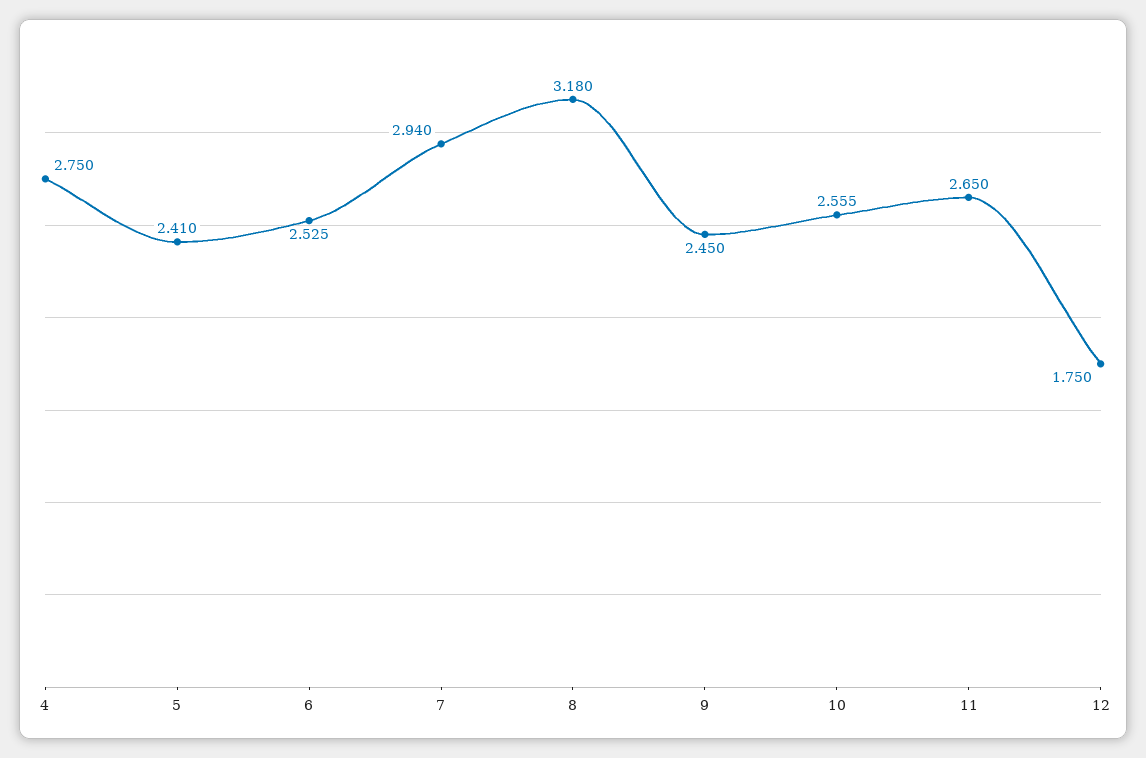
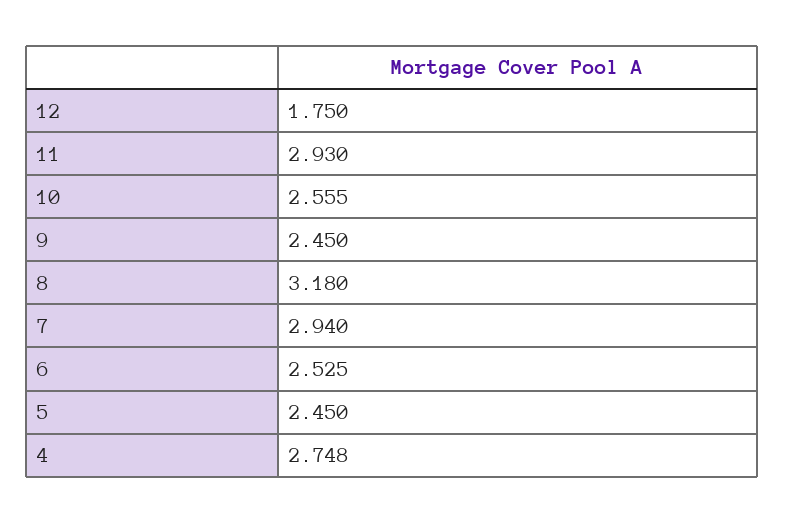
4: 2.75 -> 2.748
5: 2.41 -> 2.45
11: 2.65 -> 2.93

